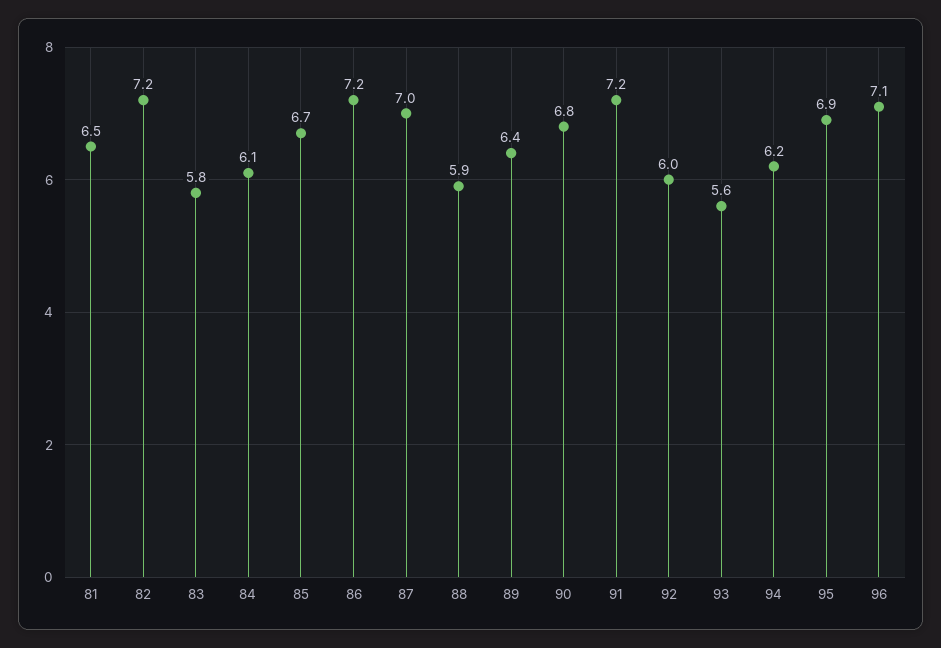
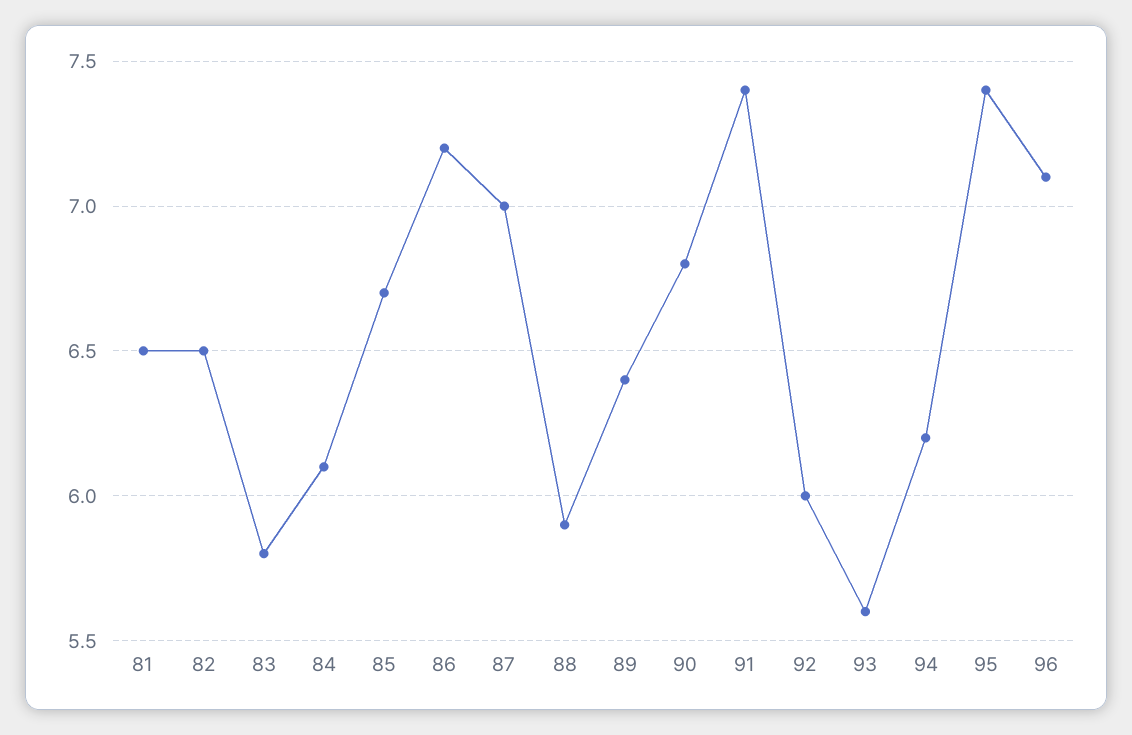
82: 7.2 -> 6.5
91: 7.2 -> 7.4
95: 6.9 -> 7.4

